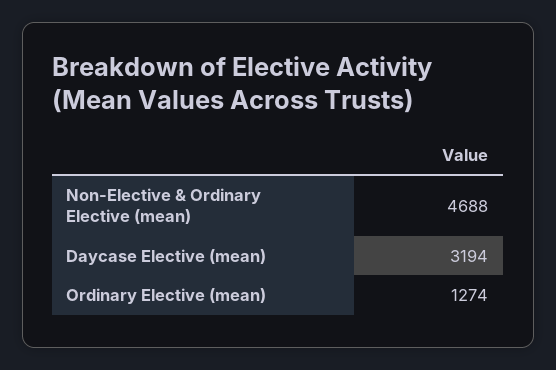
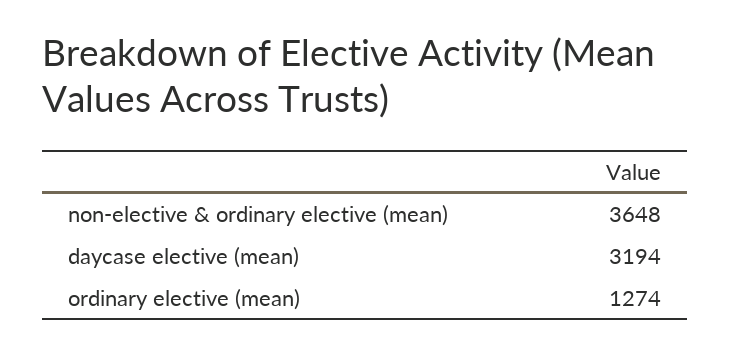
Non-Elective & Ordinary Elective (mean): 4688 -> 3648

